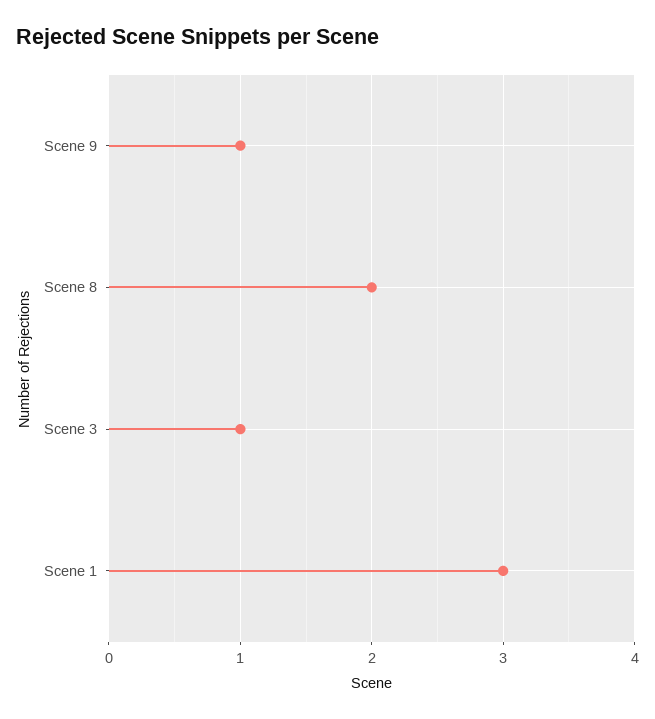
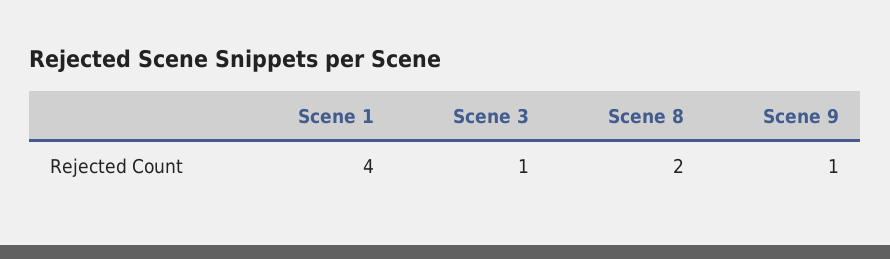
Scene 1: 3 -> 4

